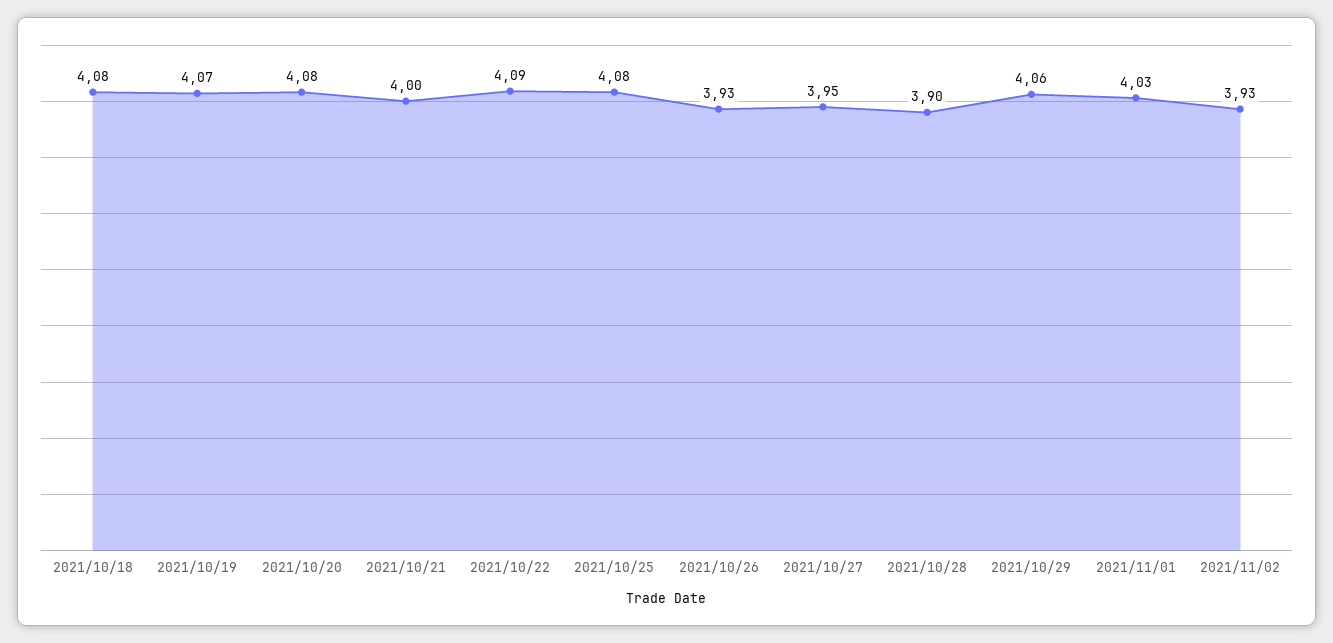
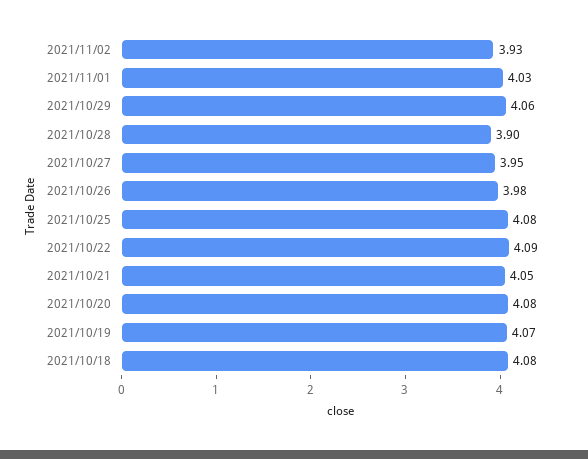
2021/10/21: 4 -> 4.05
2021/10/26: 3.93 -> 3.98

